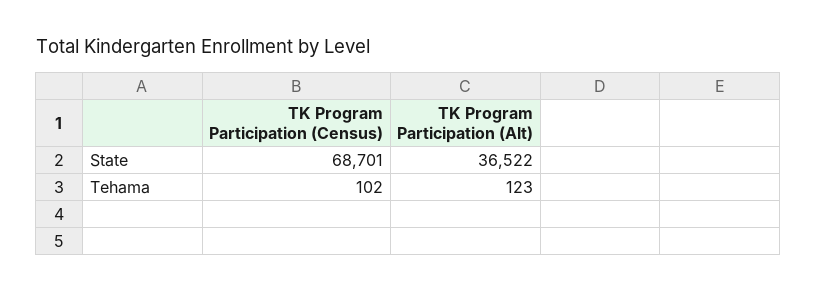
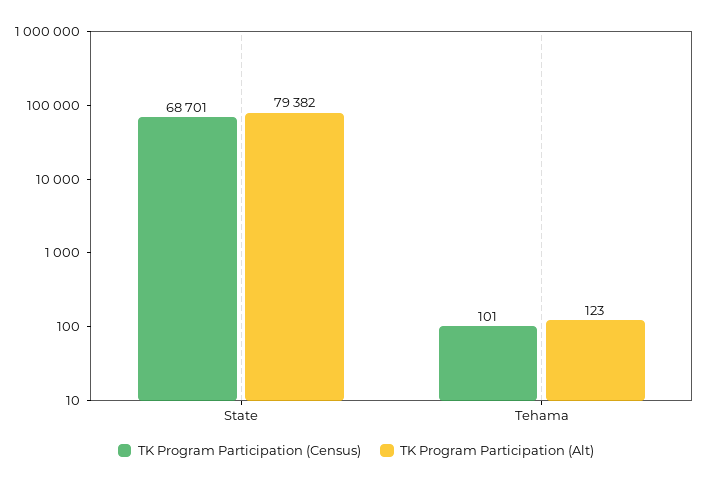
TK Program Participation (Alt), State: 36522 -> 79382
TK Program Participation (Census), Tehama: 102 -> 101

